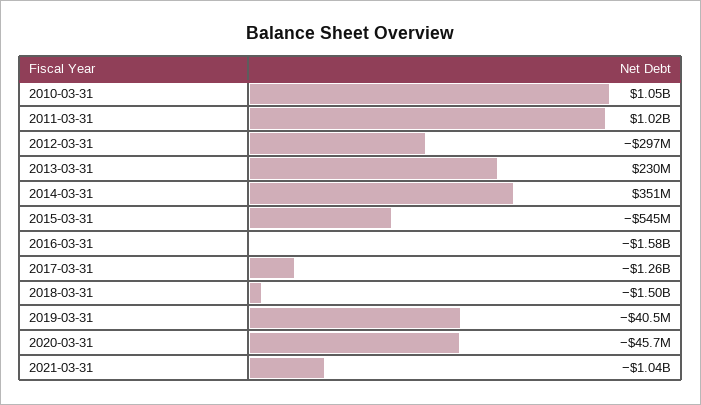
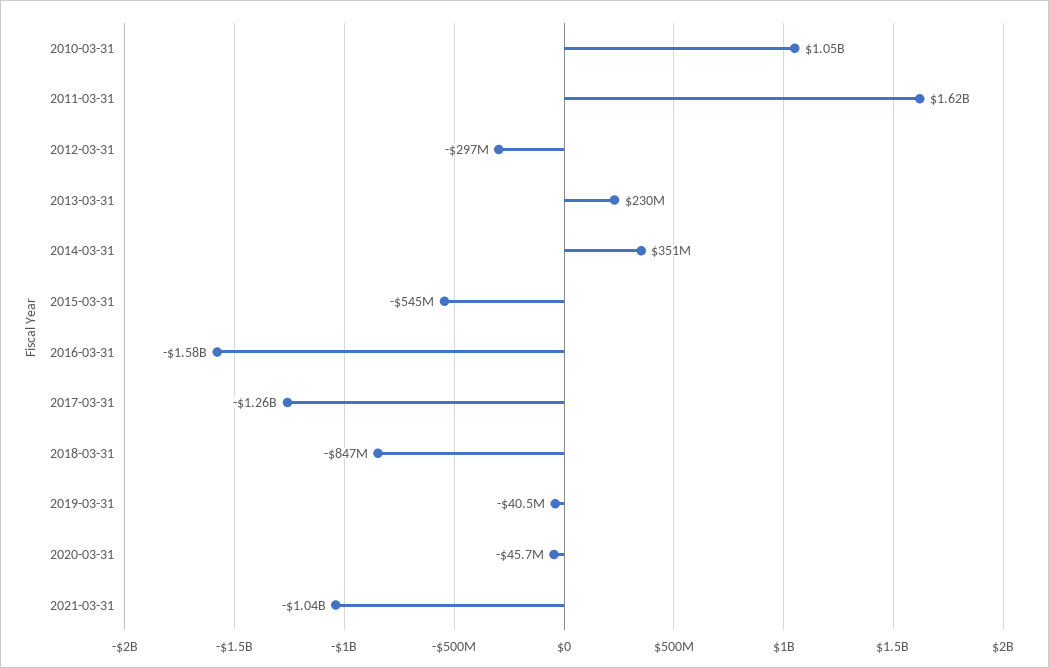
2011-03-31: 1020000000 -> 1620000000
2018-03-31: -1500000000 -> -847000000

